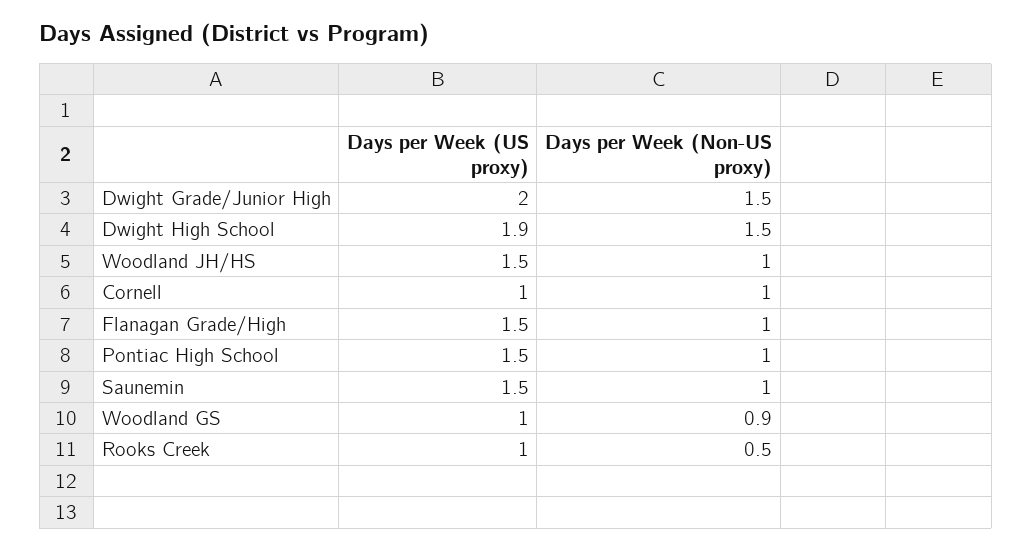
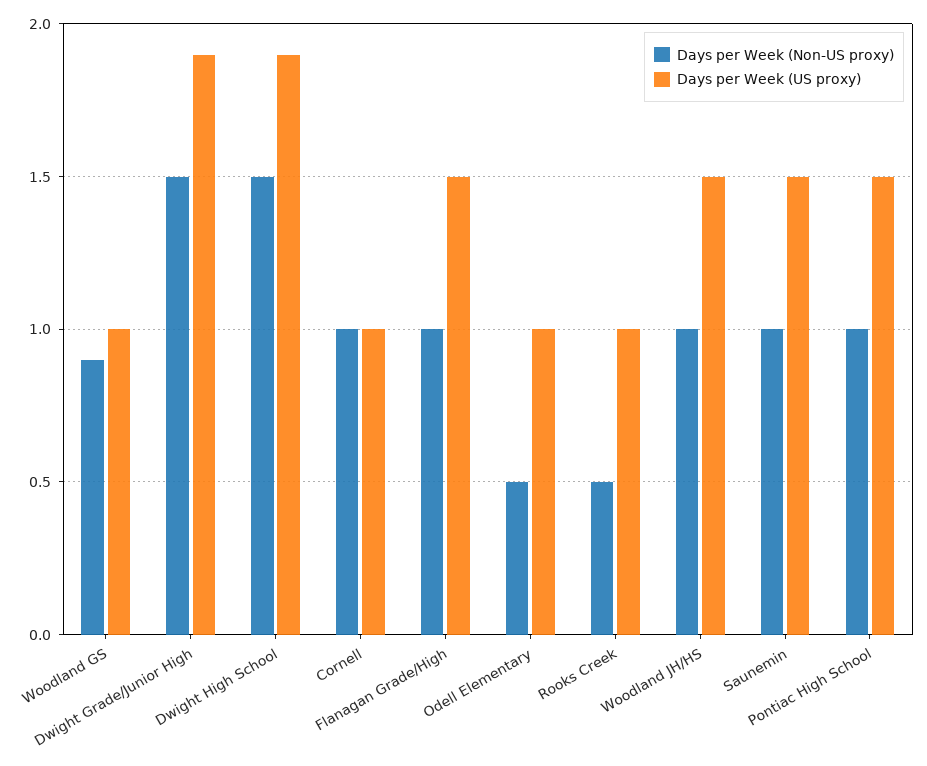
Days per Week (US proxy), Dwight Grade/Junior High: 2 -> 1.9
Days per Week (Non-US proxy), Odell Elementary: none -> 0.5
Days per Week (US proxy), Odell Elementary: none -> 1

